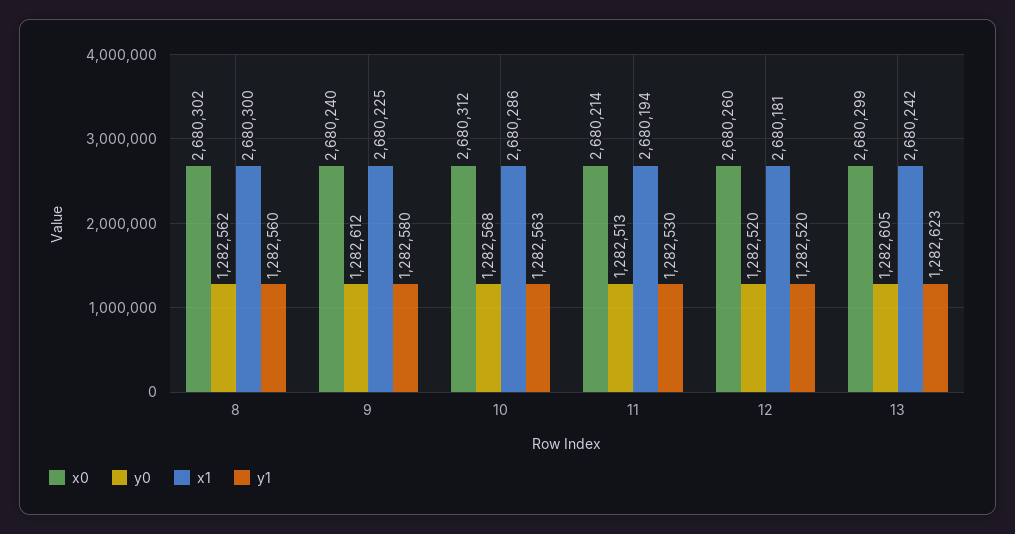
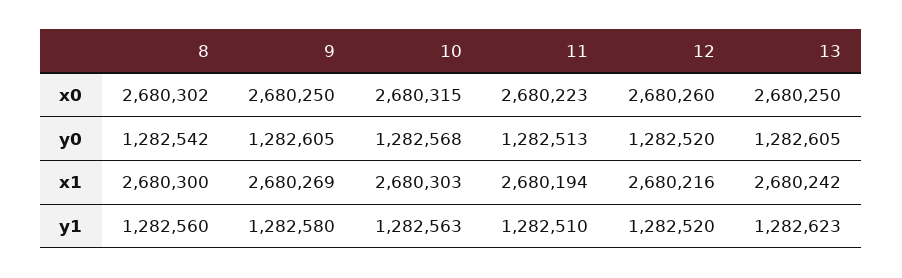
y0, 8: 1282562 -> 1282542
x0, 9: 2680240 -> 2680250
y0, 9: 1282612 -> 1282605
x1, 9: 2680225 -> 2680269
x0, 10: 2680312 -> 2680315
x1, 10: 2680286 -> 2680303
x0, 11: 2680214 -> 2680223
y1, 11: 1282530 -> 1282510
x1, 12: 2680181 -> 2680216
x0, 13: 2680299 -> 2680250

